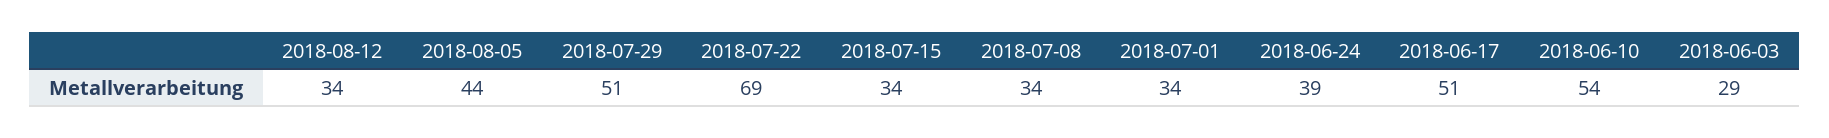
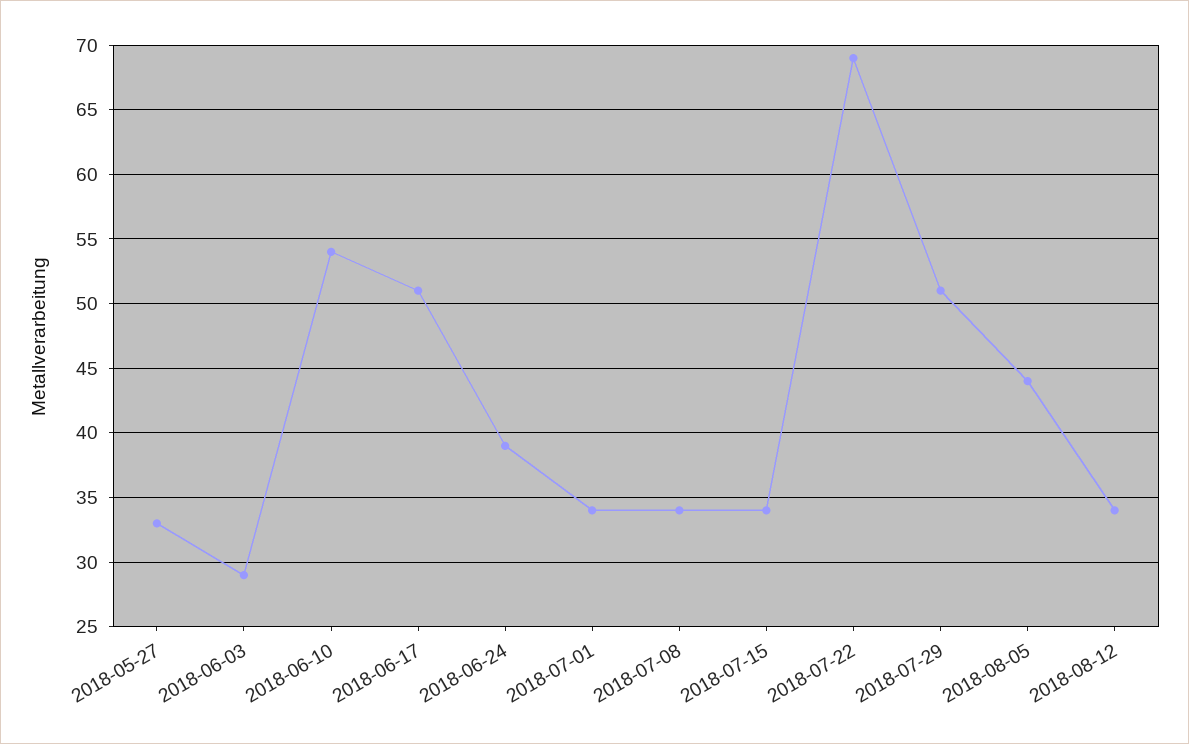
2018-05-27: none -> 33

